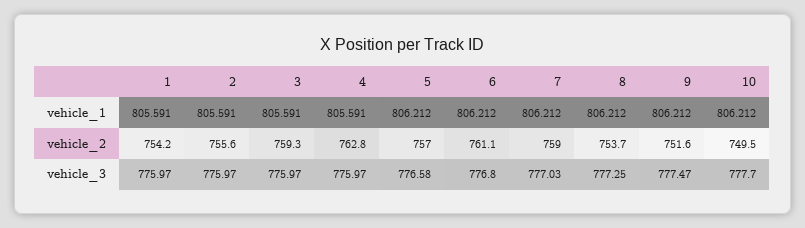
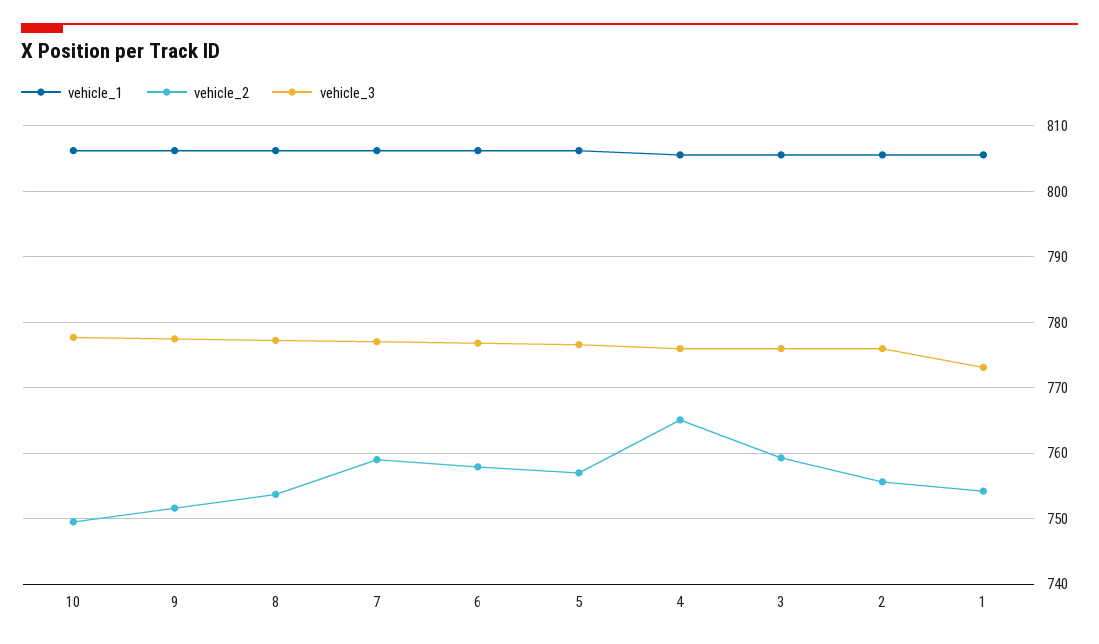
vehicle_2, 4: 762.8 -> 765
vehicle_2, 6: 761.1 -> 758
vehicle_3, 1: 775.97 -> 773

